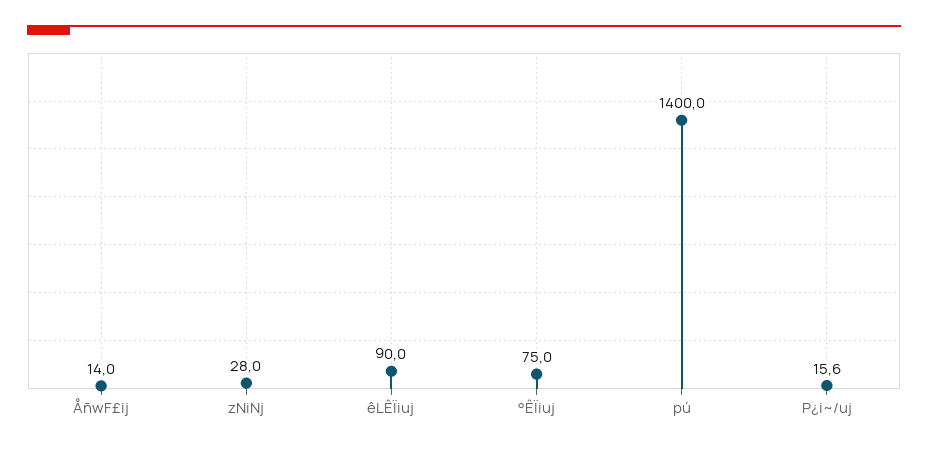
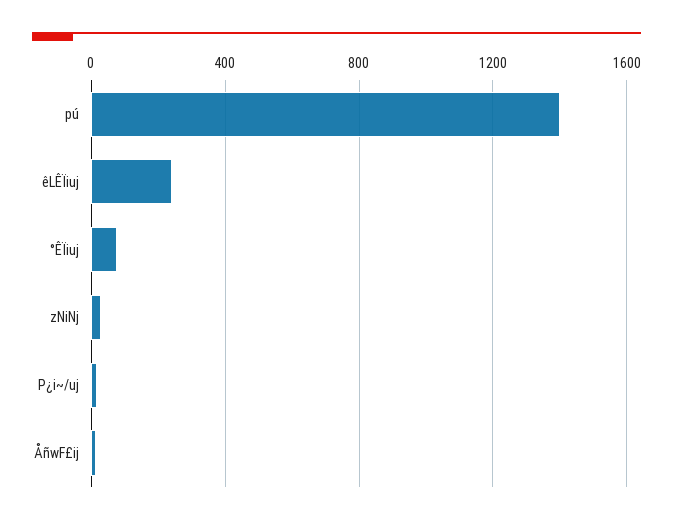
êLÊÏiuj: 90 -> 250

